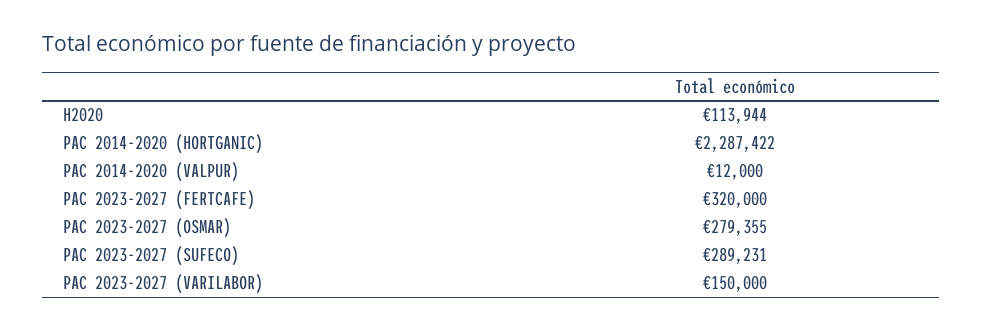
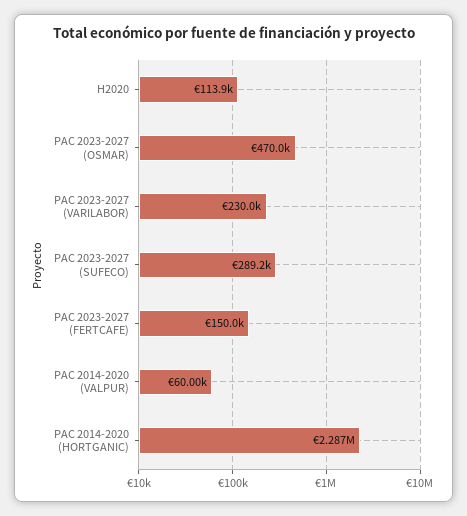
PAC 2014-2020 (VALPUR): 12000 -> 60000
PAC 2023-2027 (FERTCAFE): 320000 -> 150000
PAC 2023-2027 (OSMAR): 279355 -> 470000
PAC 2023-2027 (VARILABOR): 150000 -> 230000

